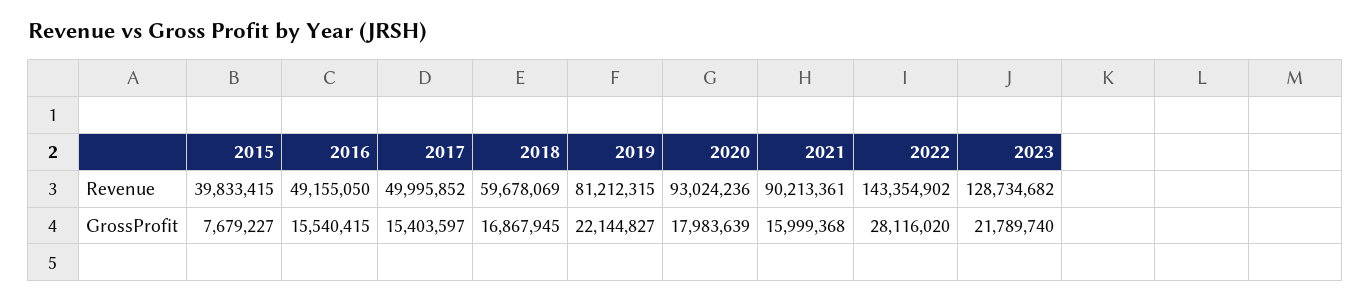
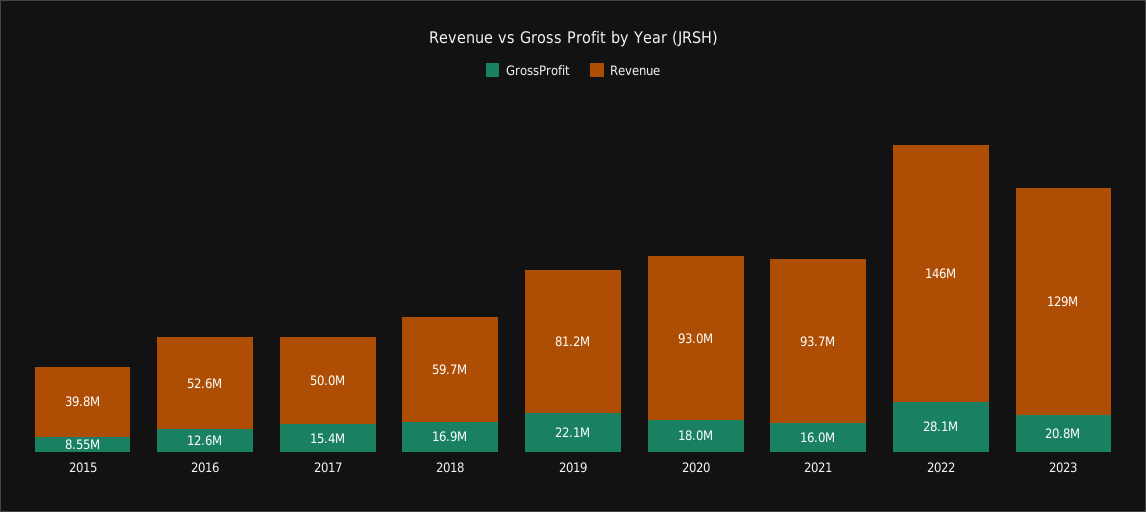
Revenue, 2016: 49155050 -> 52600000
Revenue, 2021: 90213361 -> 93700000
Revenue, 2022: 143354902 -> 146000000
GrossProfit, 2015: 7679227 -> 8550000
GrossProfit, 2016: 15540415 -> 12600000
GrossProfit, 2023: 21789740 -> 20800000

